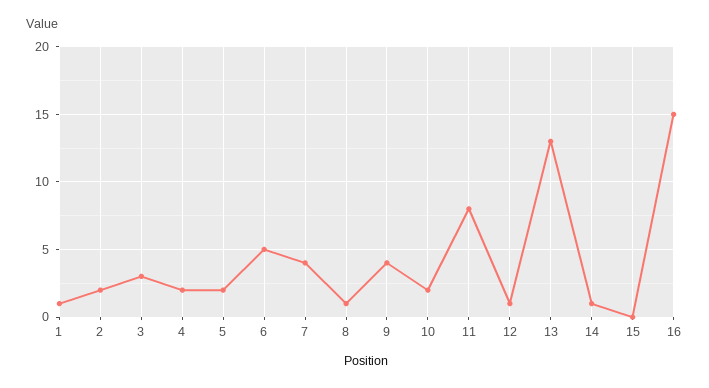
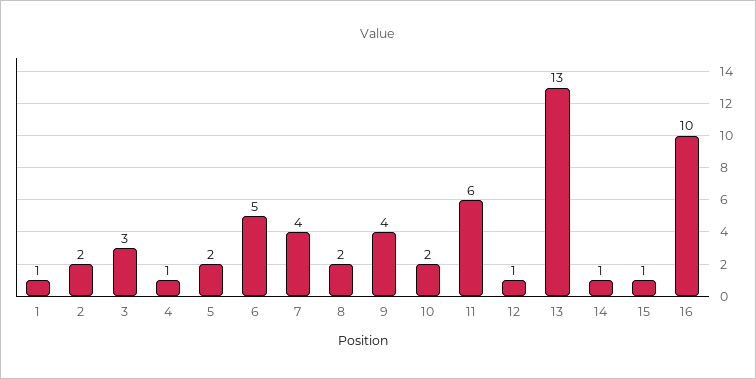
4: 2 -> 1
8: 1 -> 2
11: 8 -> 6
15: 0 -> 1
16: 15 -> 10

